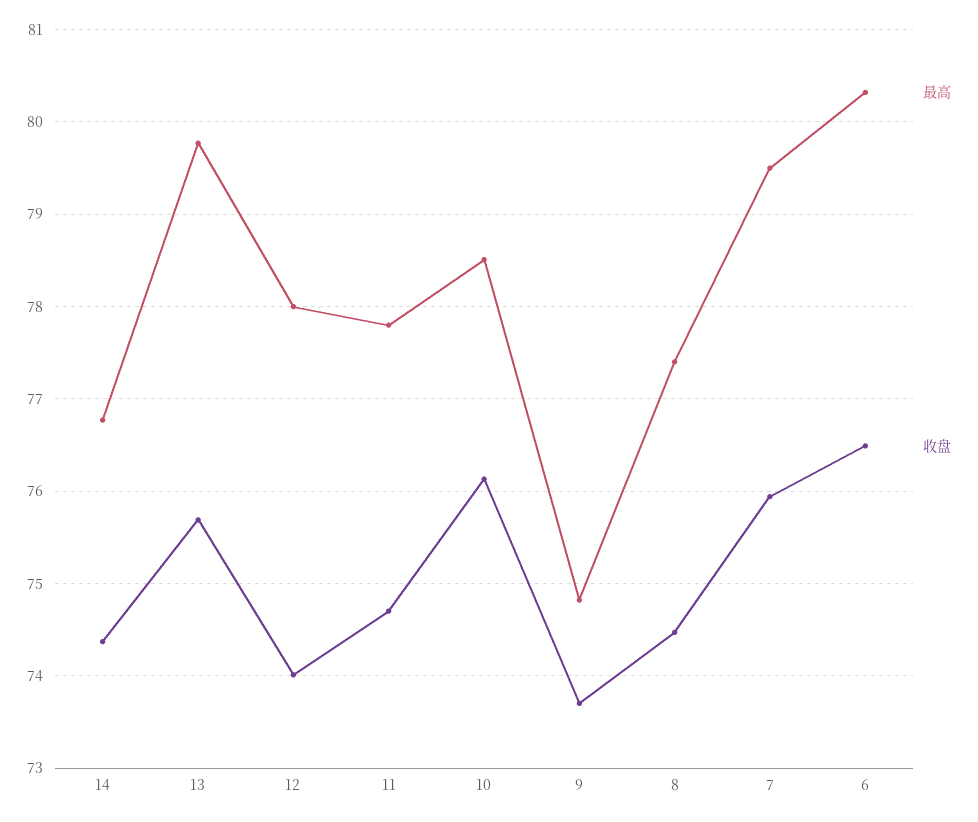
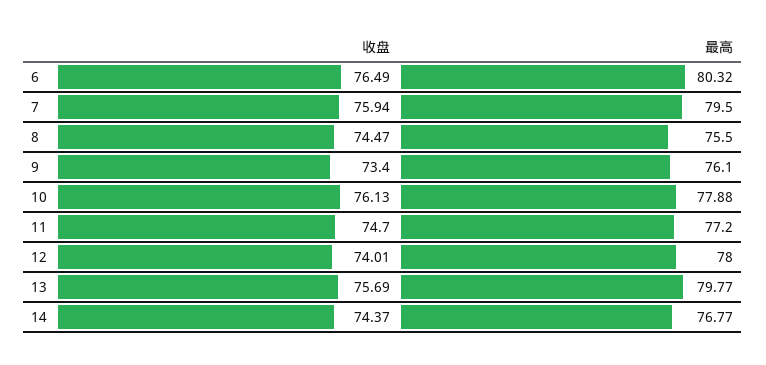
最高, 11: 77.8 -> 77.2
最高, 10: 78.5 -> 77.88
最高, 9: 74.8 -> 76.1
收盘, 9: 73.7 -> 73.4
最高, 8: 77.4 -> 75.5

